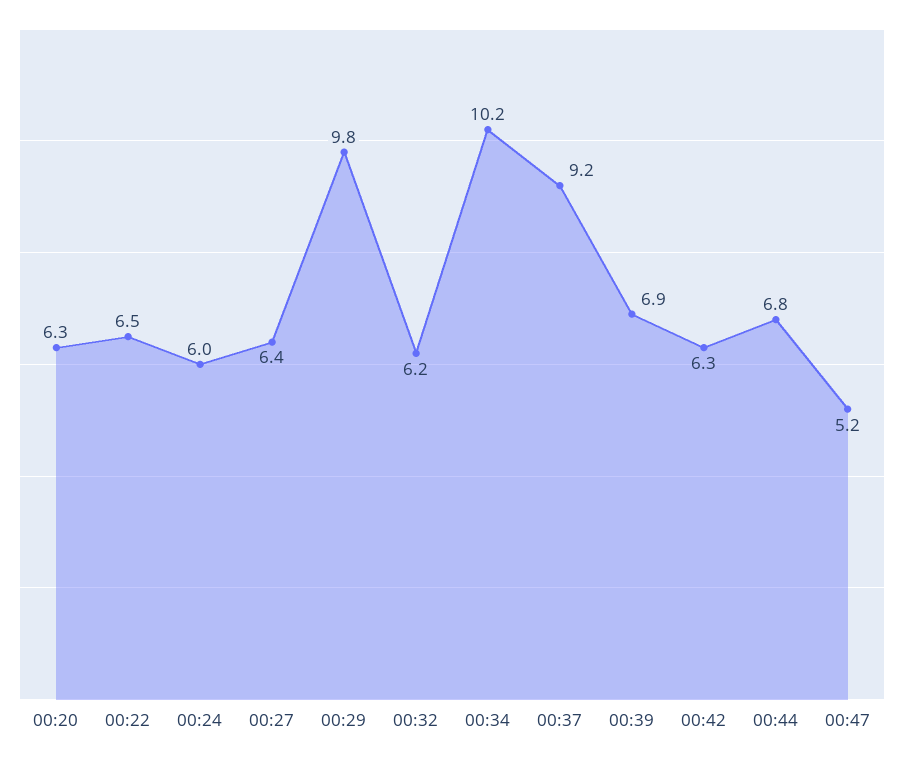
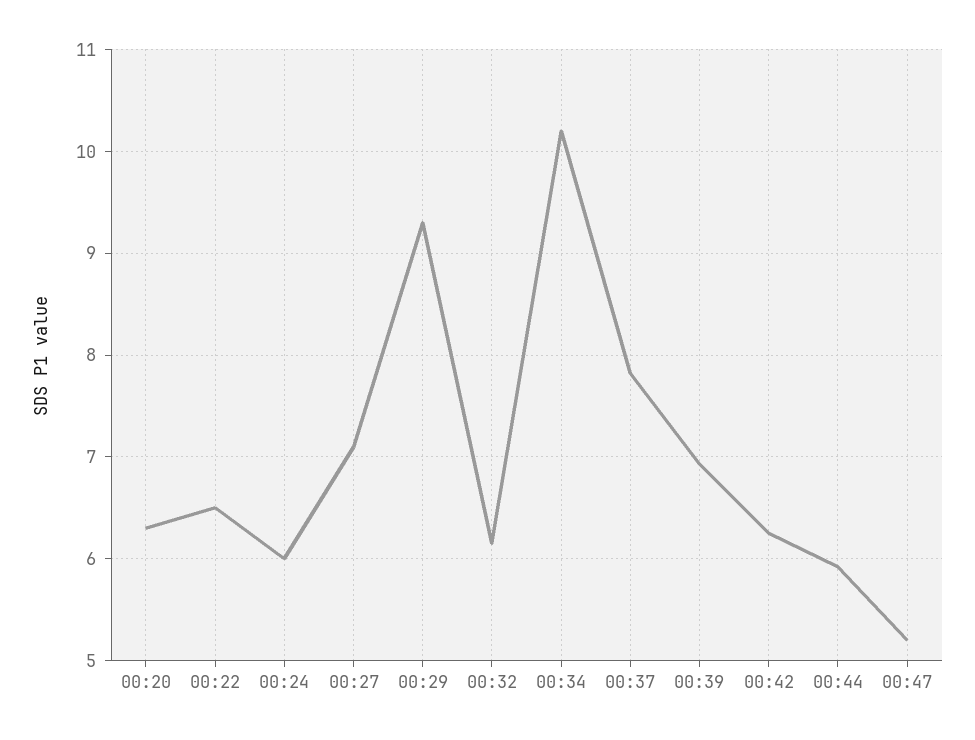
00:27: 6.4 -> 7.1
00:29: 9.8 -> 9.3
00:37: 9.2 -> 7.8
00:44: 6.8 -> 5.9

